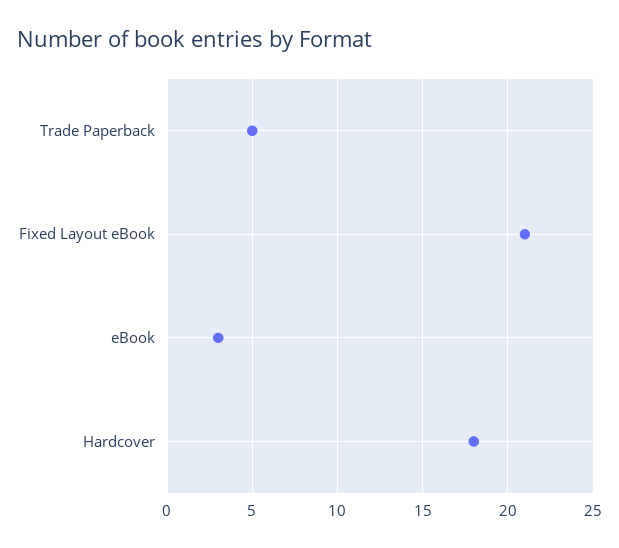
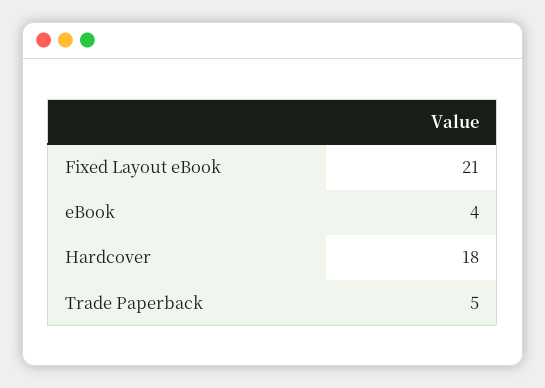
eBook: 3 -> 4

